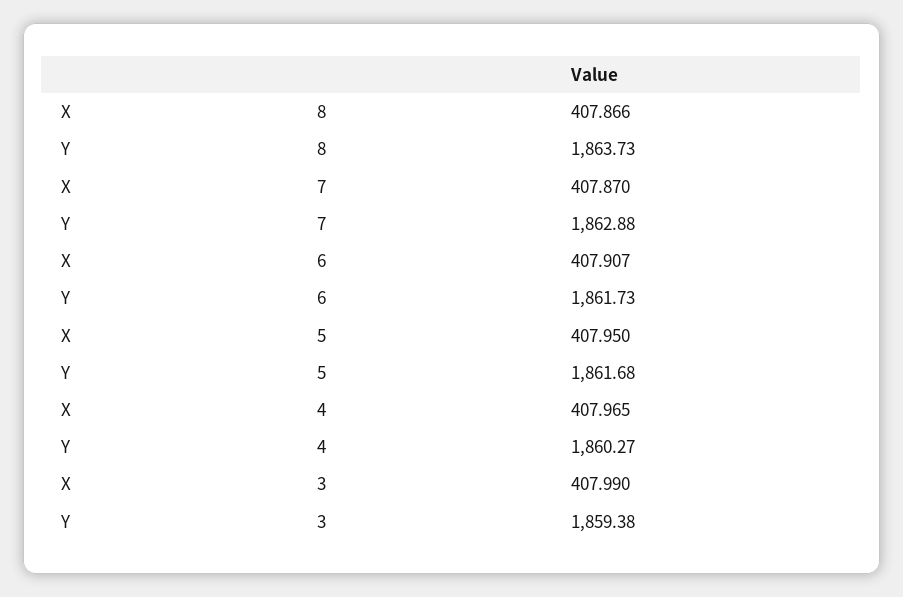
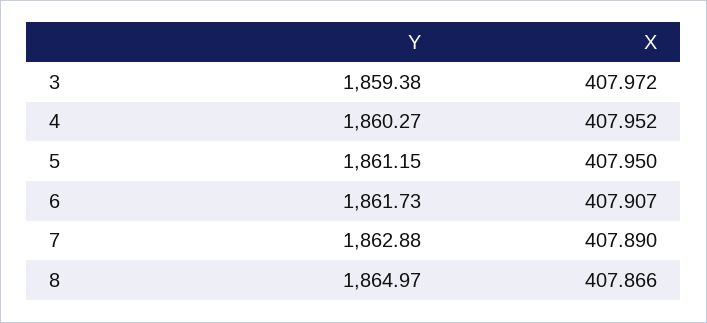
Y, 8: 1863.73 -> 1864.97
X, 7: 407.87 -> 407.89
Y, 5: 1861.68 -> 1861.15
X, 4: 407.965 -> 407.952
X, 3: 407.99 -> 407.972

